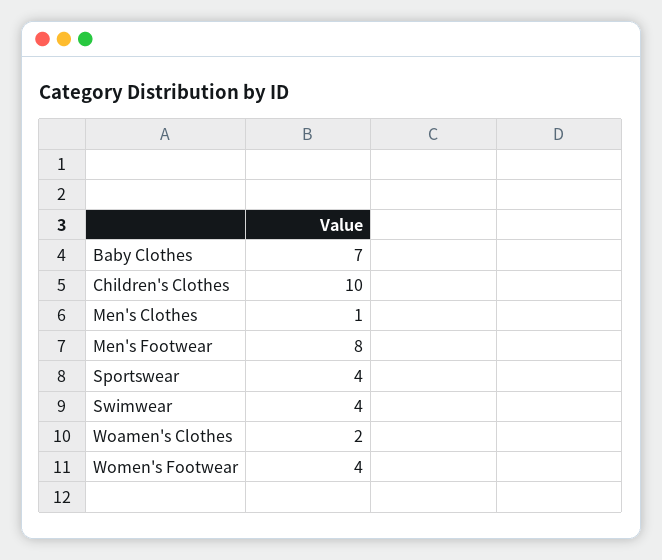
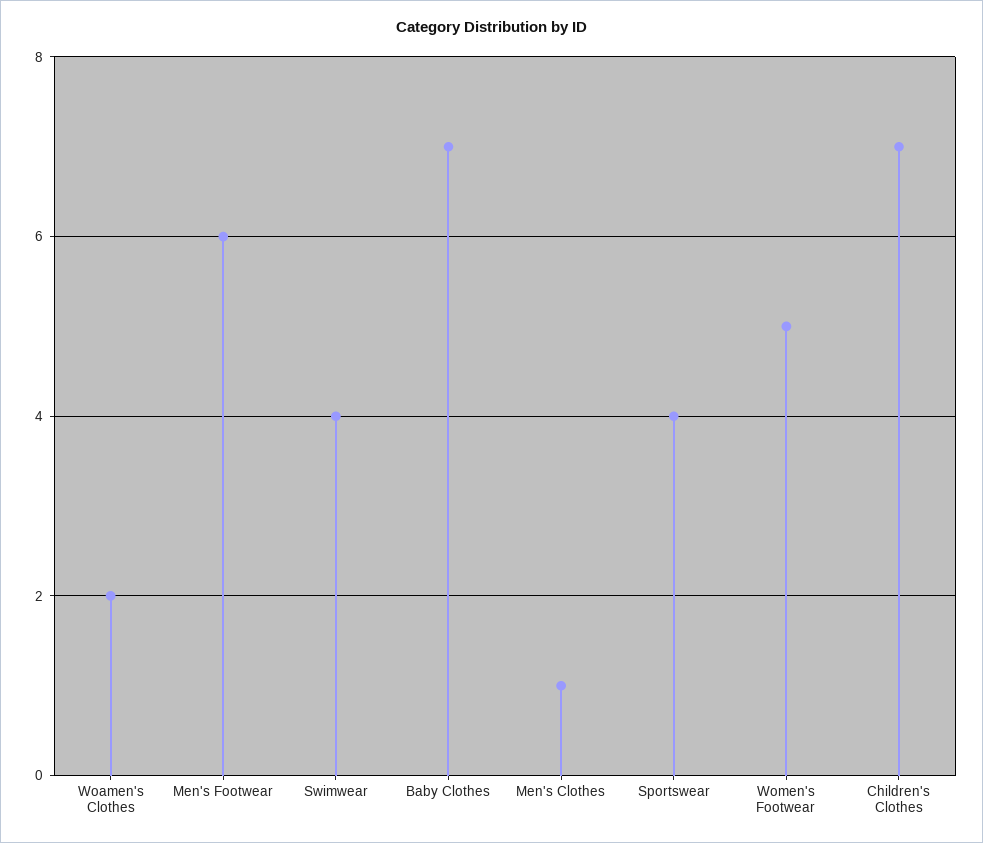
Children's Clothes: 10 -> 7
Men's Footwear: 8 -> 6
Women's Footwear: 4 -> 5

